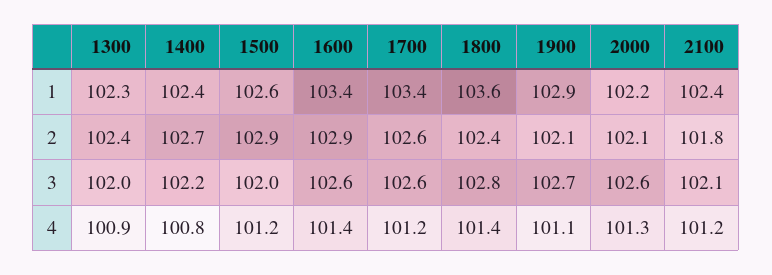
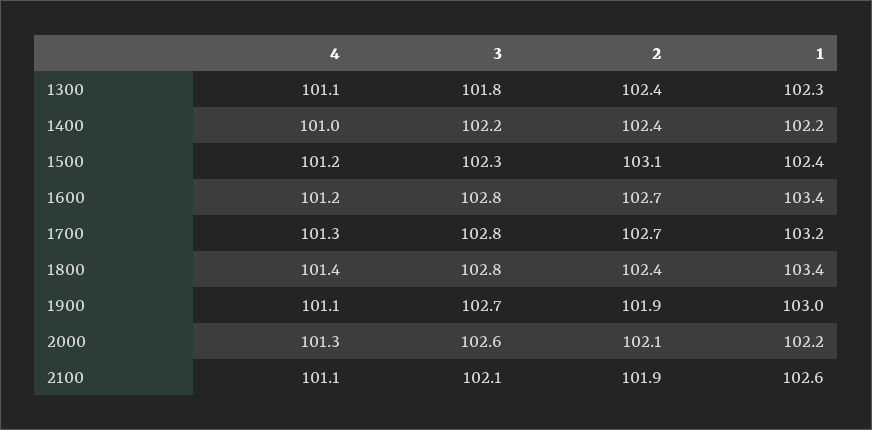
1400, 1: 102.4 -> 102.2
1500, 1: 102.6 -> 102.4
1700, 1: 103.4 -> 103.2
1800, 1: 103.6 -> 103.4
1900, 1: 102.9 -> 103
2100, 1: 102.4 -> 102.6
1400, 2: 102.7 -> 102.4
1500, 2: 102.9 -> 103.1
1600, 2: 102.9 -> 102.7
1700, 2: 102.6 -> 102.7
1900, 2: 102.1 -> 101.9
2100, 2: 101.8 -> 101.9
1300, 3: 102 -> 101.8
1500, 3: 102 -> 102.3
1600, 3: 102.6 -> 102.8
1700, 3: 102.6 -> 102.8
1300, 4: 100.9 -> 101.1
1400, 4: 100.8 -> 101
1600, 4: 101.4 -> 101.2
1700, 4: 101.2 -> 101.3
2100, 4: 101.2 -> 101.1

